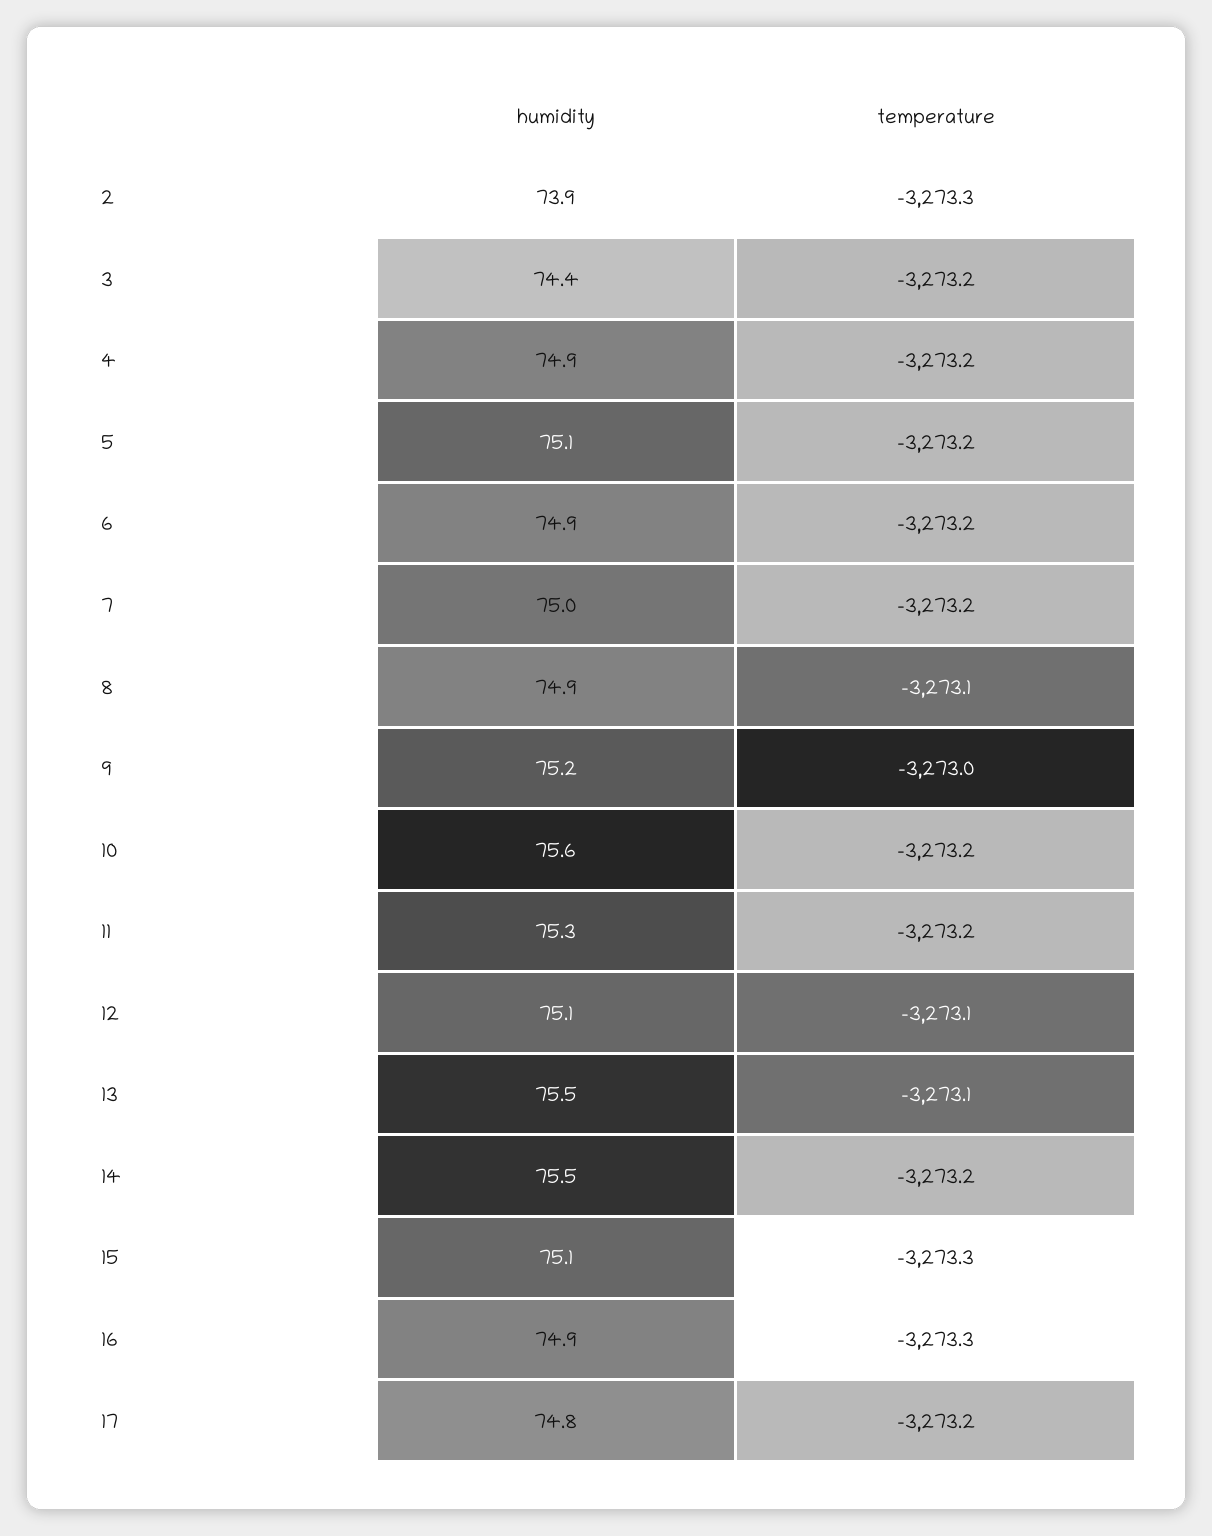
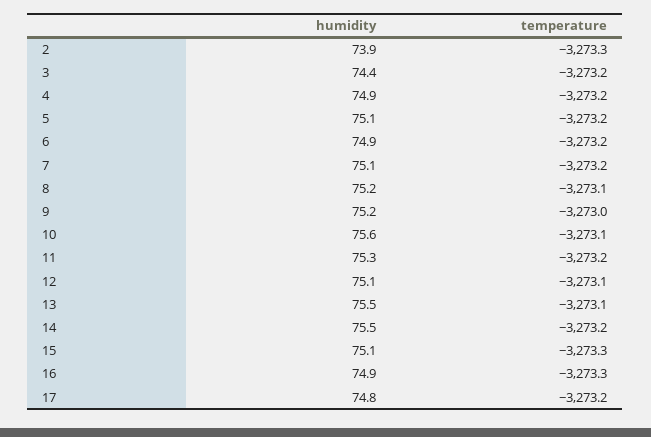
humidity, 7: 75 -> 75.1
humidity, 8: 74.9 -> 75.2
temperature, 10: -3273.2 -> -3273.1

